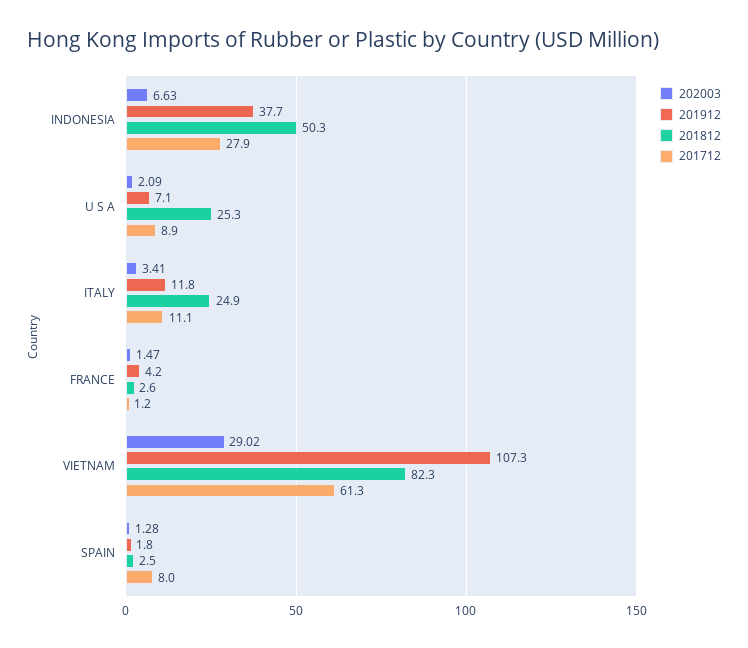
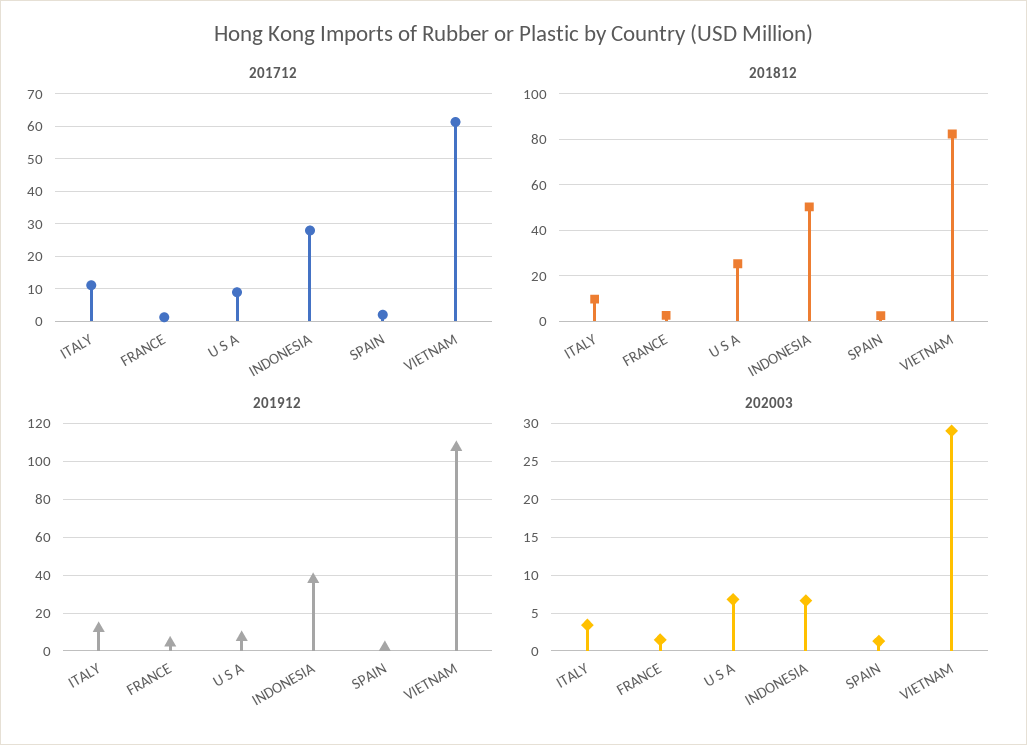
202003, U S A: 2.09 -> 7
201812, ITALY: 24.9 -> 10
201712, SPAIN: 8 -> 2

